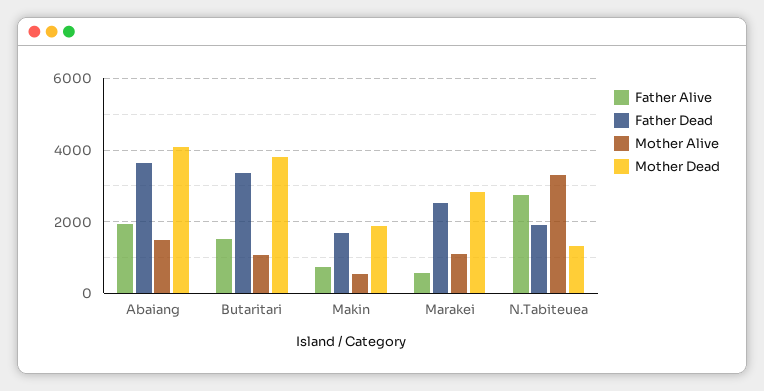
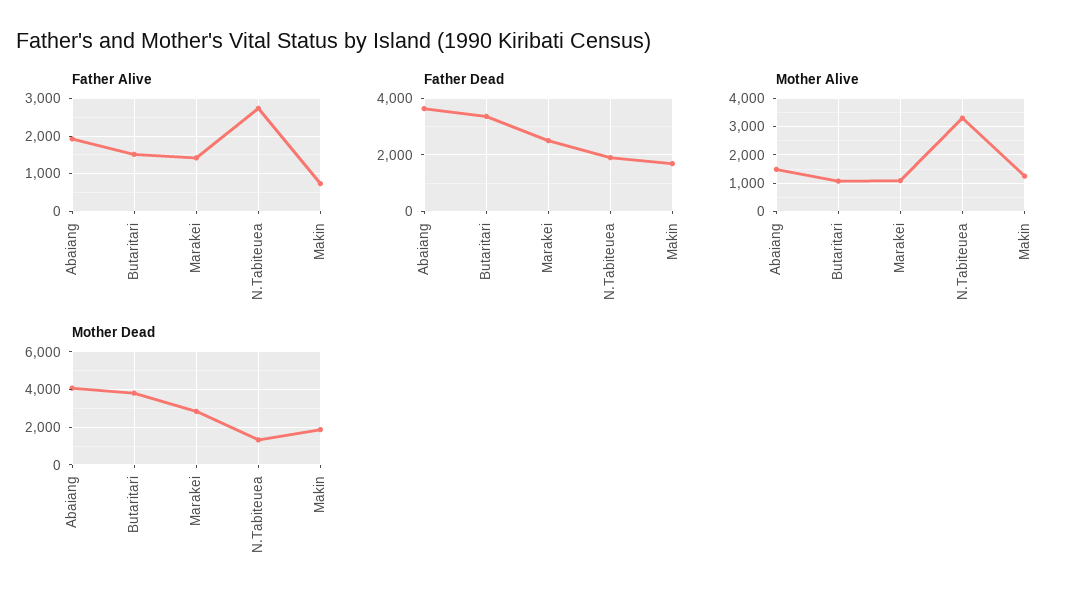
Mother Alive, Makin: 600 -> 1250
Father Alive, Marakei: 600 -> 1400

